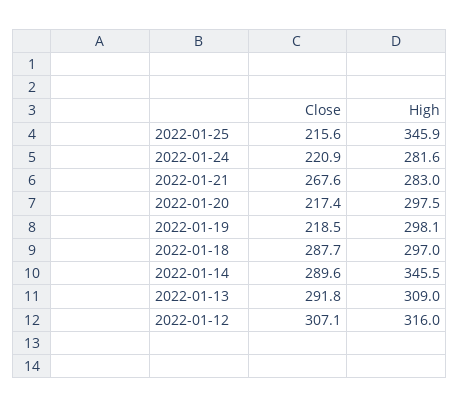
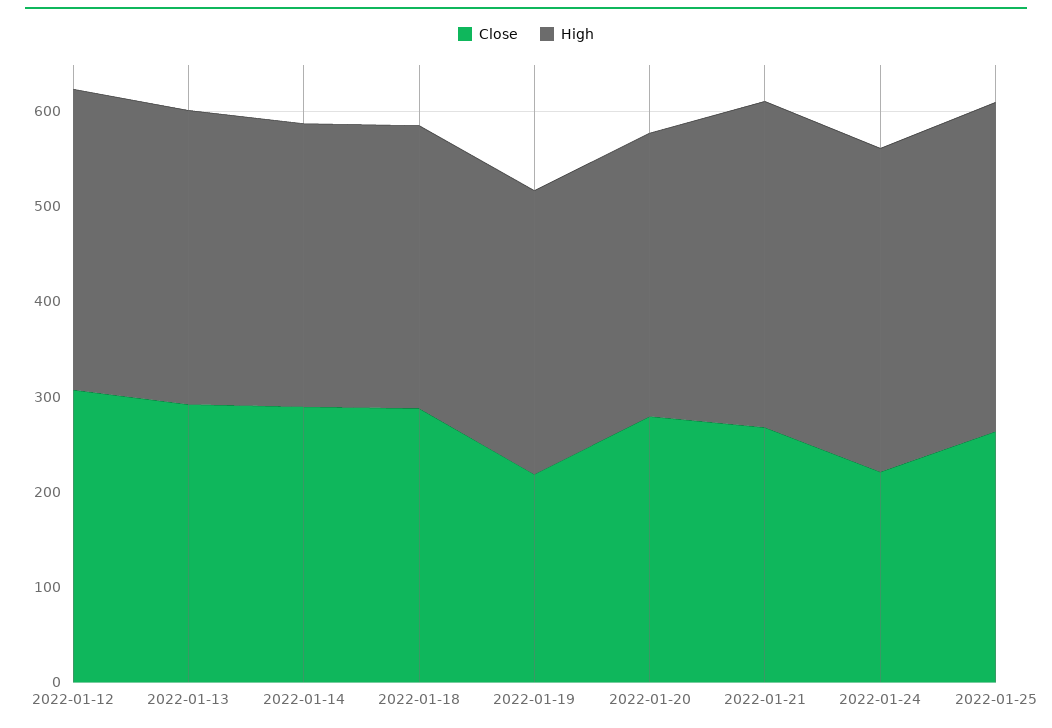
Close, 2022-01-25: 215.6 -> 260
High, 2022-01-24: 281.6 -> 340
High, 2022-01-21: 283 -> 340
Close, 2022-01-20: 217.4 -> 280
High, 2022-01-14: 345.5 -> 300

